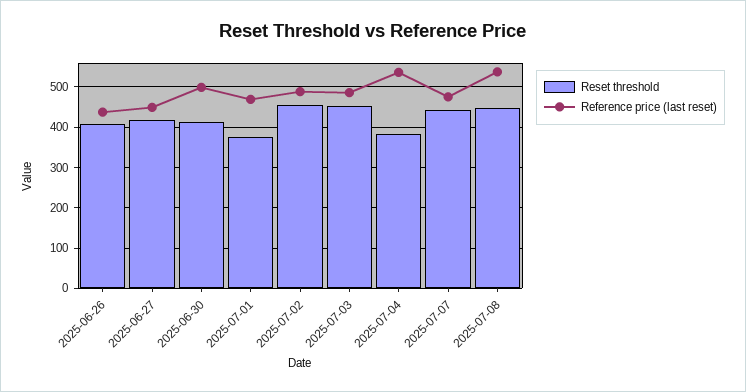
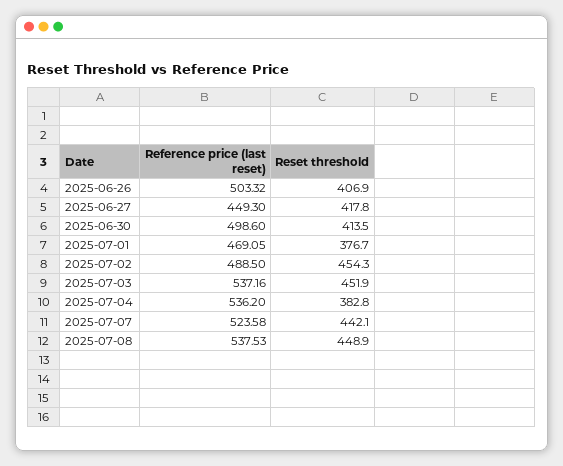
Reference price (last reset), 2025-06-26: 440 -> 503.32
Reference price (last reset), 2025-07-03: 480 -> 537.16
Reference price (last reset), 2025-07-07: 480 -> 523.58

